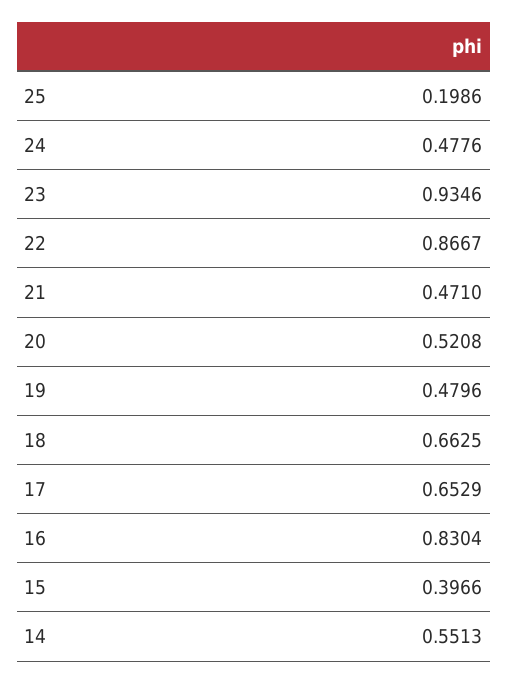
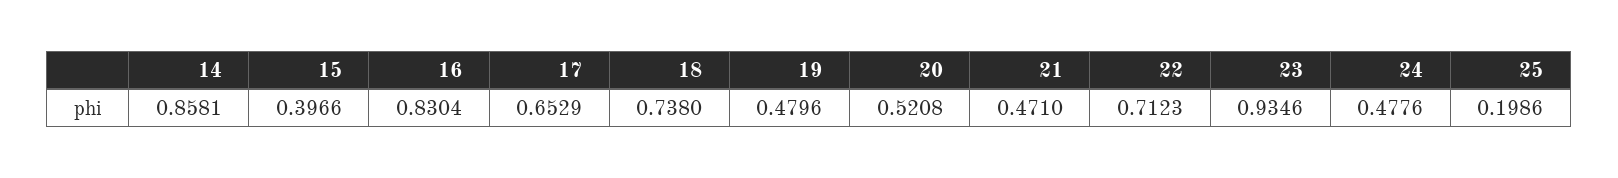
22: 0.8667 -> 0.7123
18: 0.6625 -> 0.738
14: 0.5513 -> 0.8581

